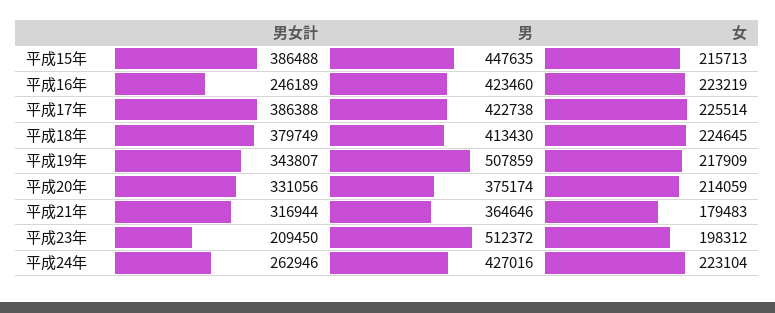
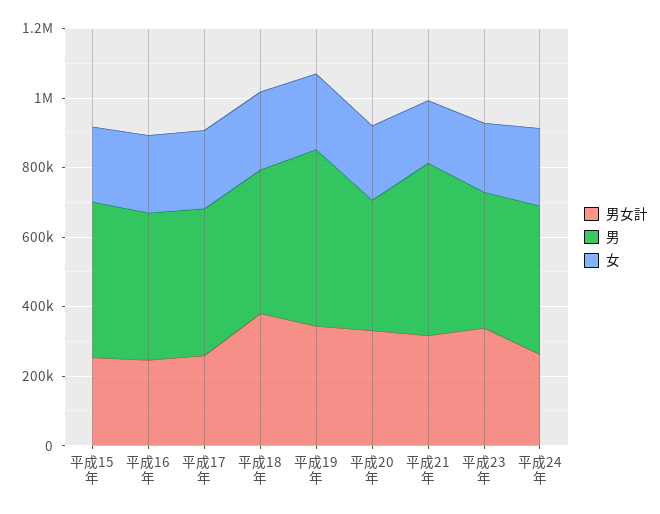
男女計, 平成15年: 386488 -> 250000
男女計, 平成17年: 386388 -> 250000
男, 平成21年: 364646 -> 500000
男女計, 平成23年: 209450 -> 350000
男, 平成23年: 512372 -> 400000

